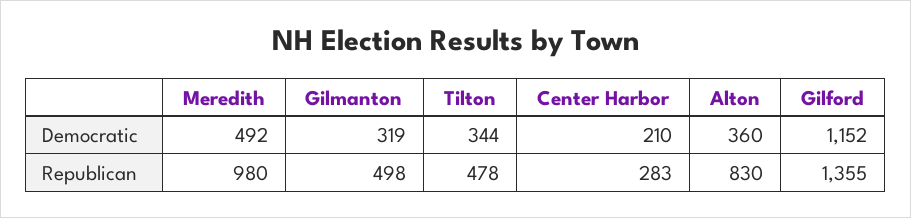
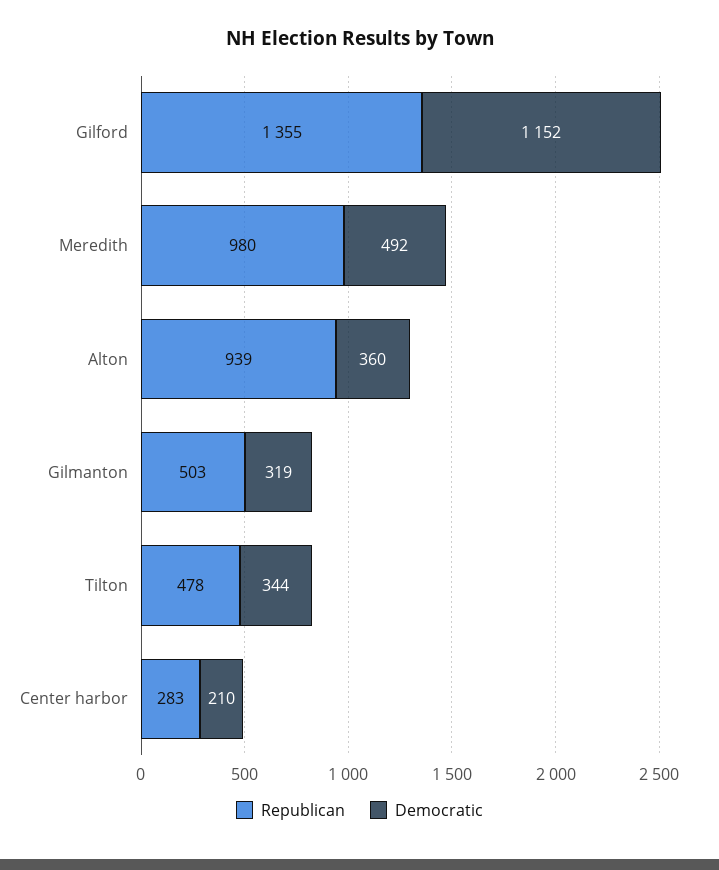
Republican, Gilmanton: 498 -> 503
Republican, Alton: 830 -> 939

